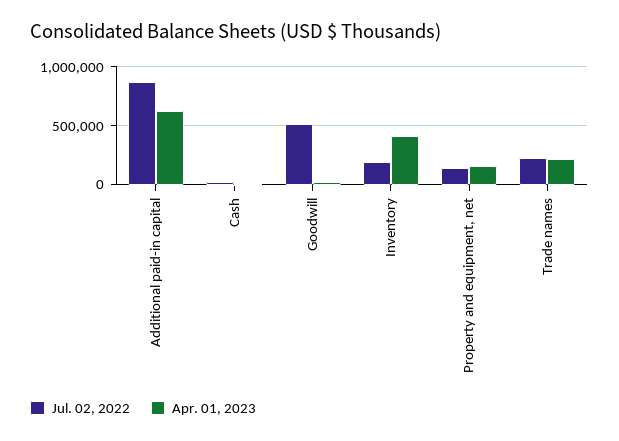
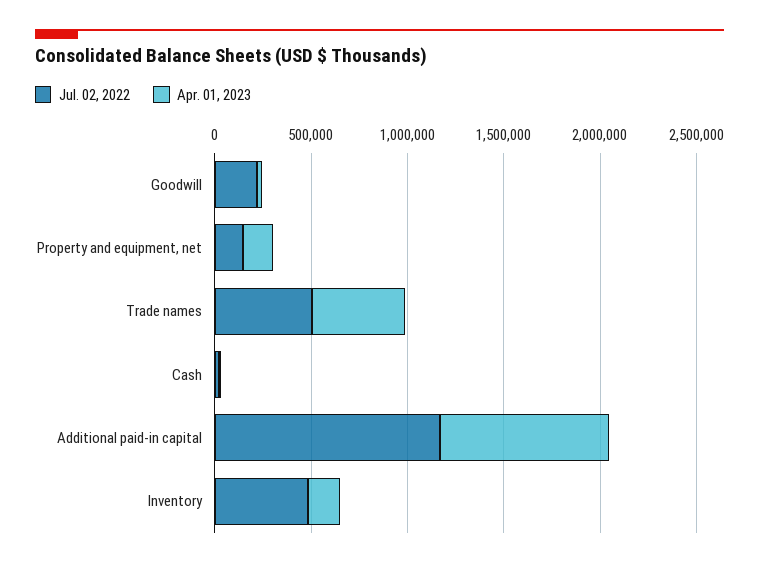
Jul. 02, 2022, Additional paid-in capital: 900000 -> 1200000
Apr. 01, 2023, Additional paid-in capital: 600000 -> 900000
Jul. 02, 2022, Goodwill: 500000 -> 200000
Jul. 02, 2022, Inventory: 200000 -> 500000
Apr. 01, 2023, Inventory: 400000 -> 200000
Jul. 02, 2022, Trade names: 200000 -> 500000
Apr. 01, 2023, Trade names: 200000 -> 500000

